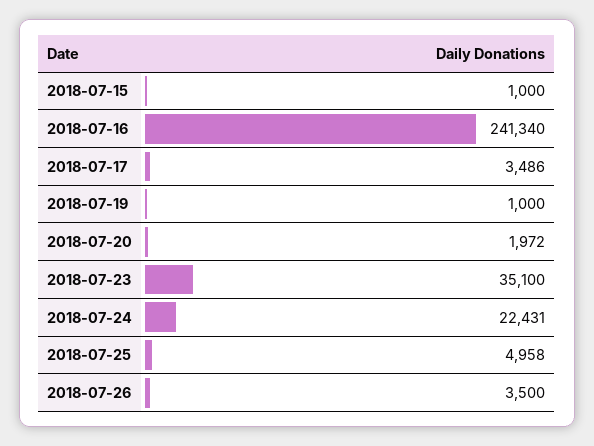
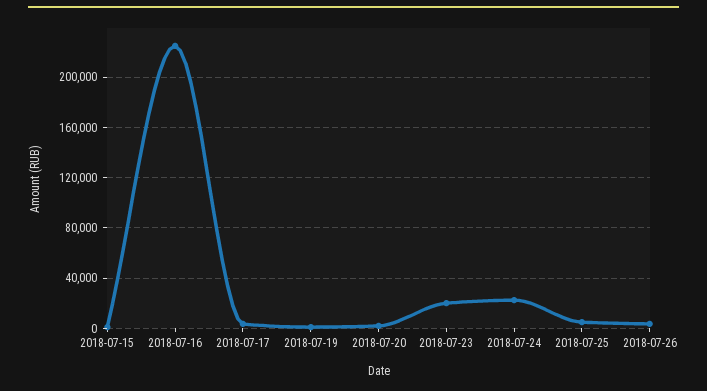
2018-07-16: 241340 -> 225000
2018-07-23: 35100 -> 20000

